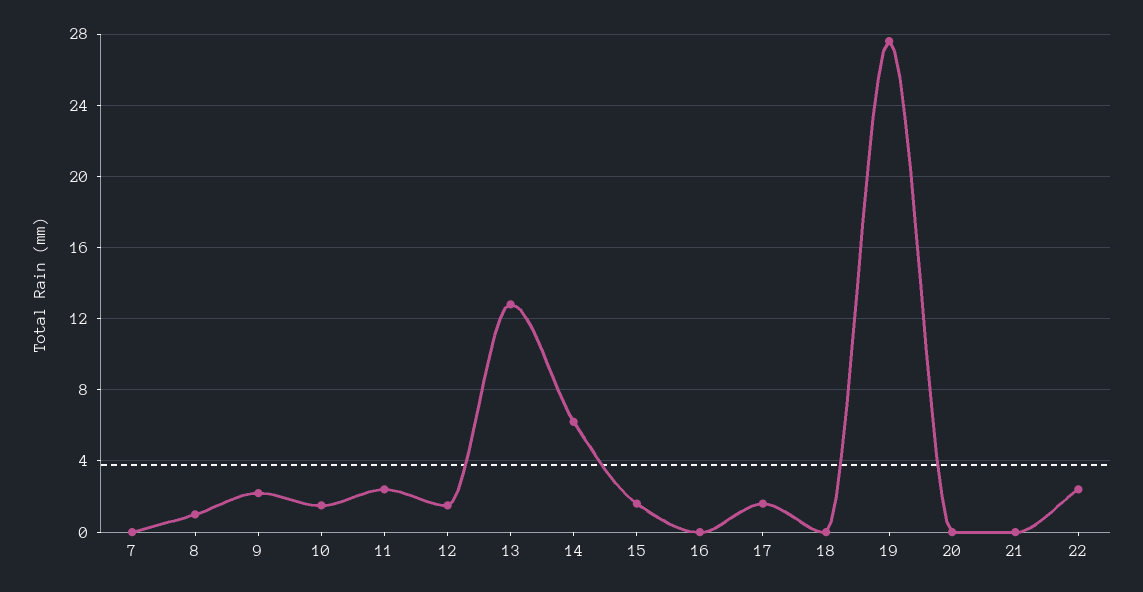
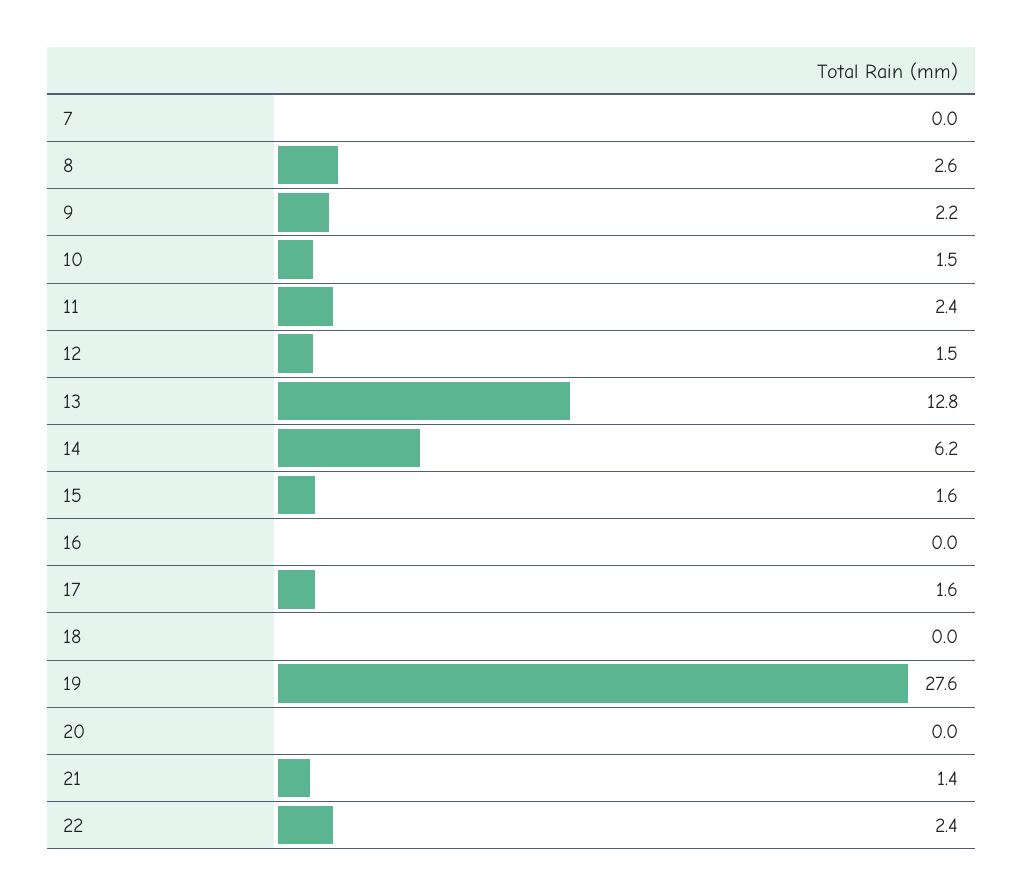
8: 1 -> 2.6
21: 0 -> 1.4

